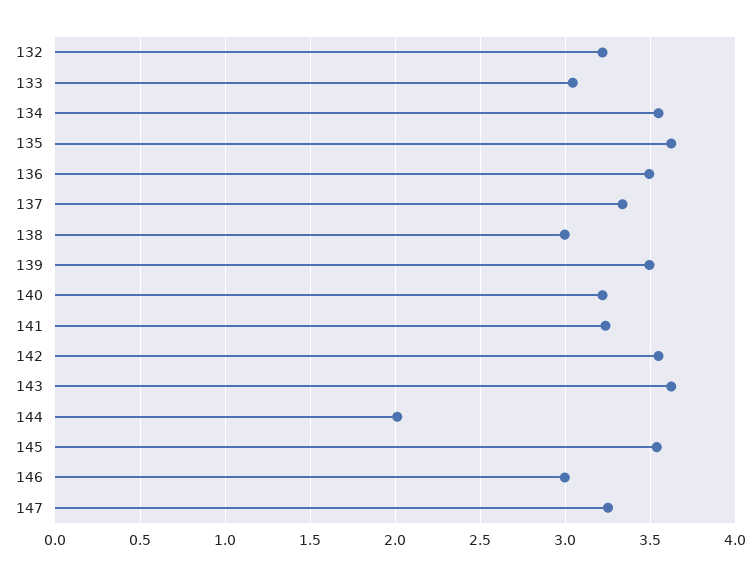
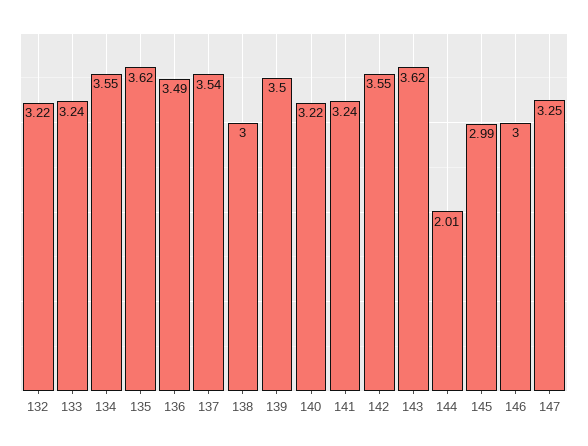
133: 3.05 -> 3.24
137: 3.35 -> 3.54
145: 3.55 -> 2.99

